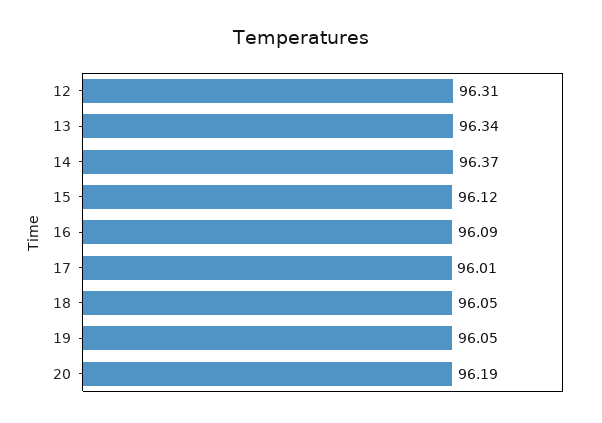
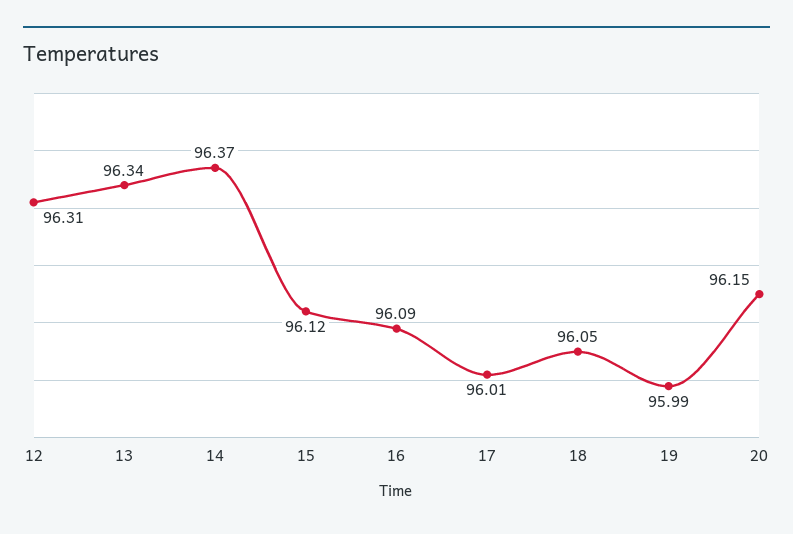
19: 96.05 -> 95.99
20: 96.19 -> 96.15

